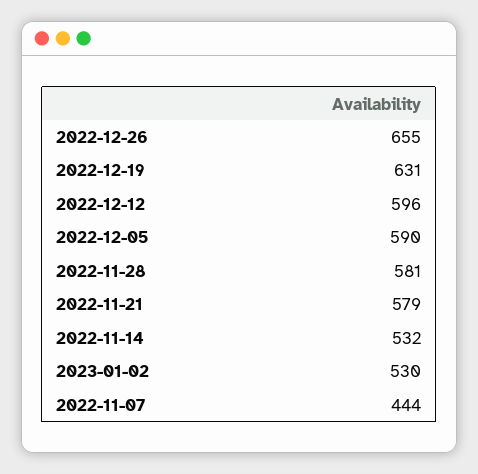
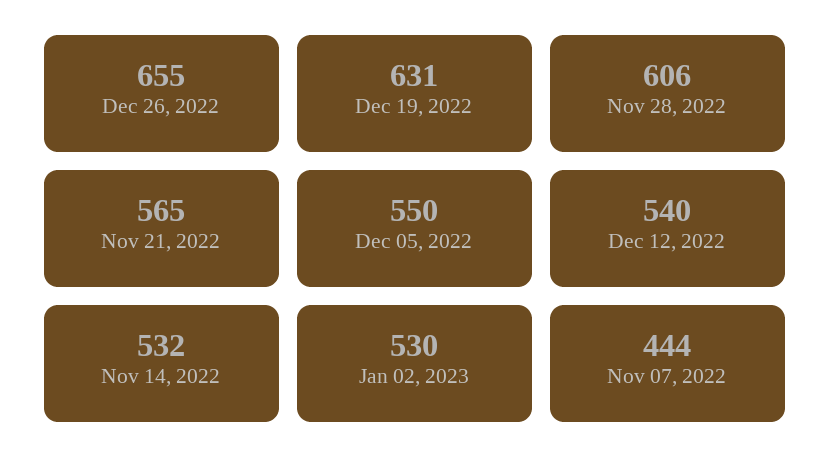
2022-12-12: 596 -> 540
2022-12-05: 590 -> 550
2022-11-28: 581 -> 606
2022-11-21: 579 -> 565

